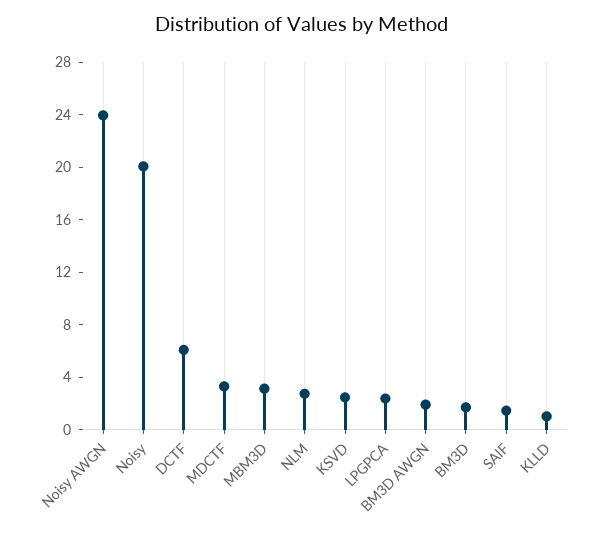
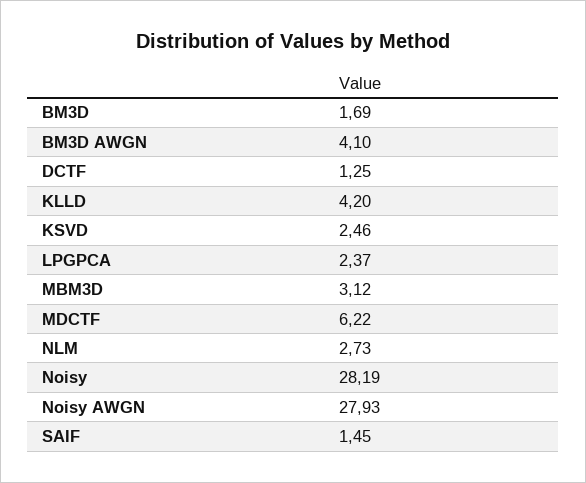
Noisy AWGN: 24 -> 27.93
Noisy: 20 -> 28.19
DCTF: 6 -> 1.25
MDCTF: 3 -> 6.22
BM3D AWGN: 2 -> 4.1
KLLD: 1 -> 4.2

